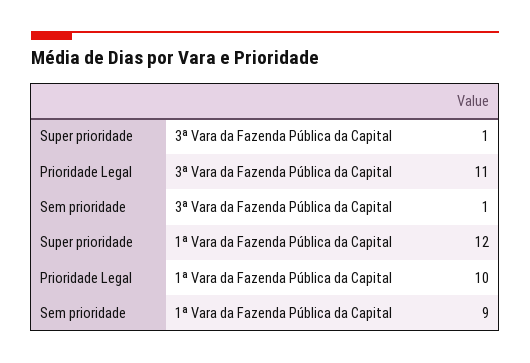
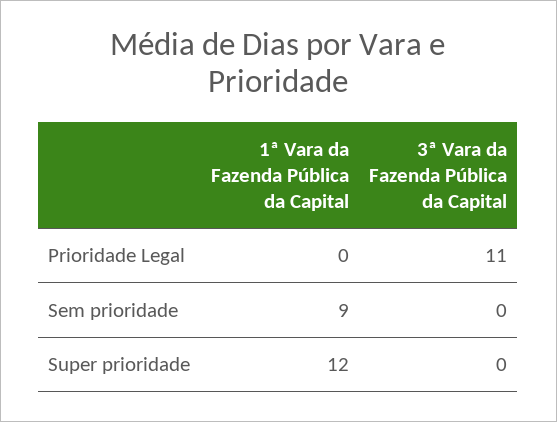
Super prioridade, 3ª Vara da Fazenda Pública da Capital: 1 -> 0
Sem prioridade, 3ª Vara da Fazenda Pública da Capital: 1 -> 0
Prioridade Legal, 1ª Vara da Fazenda Pública da Capital: 10 -> 0

